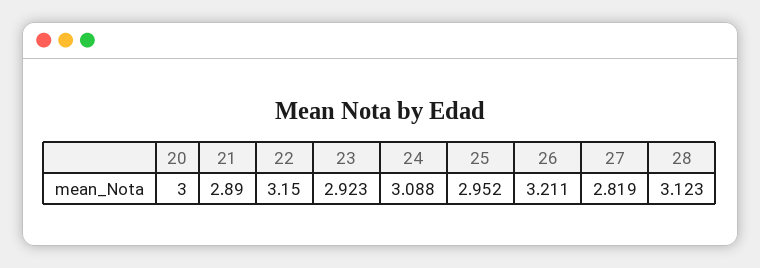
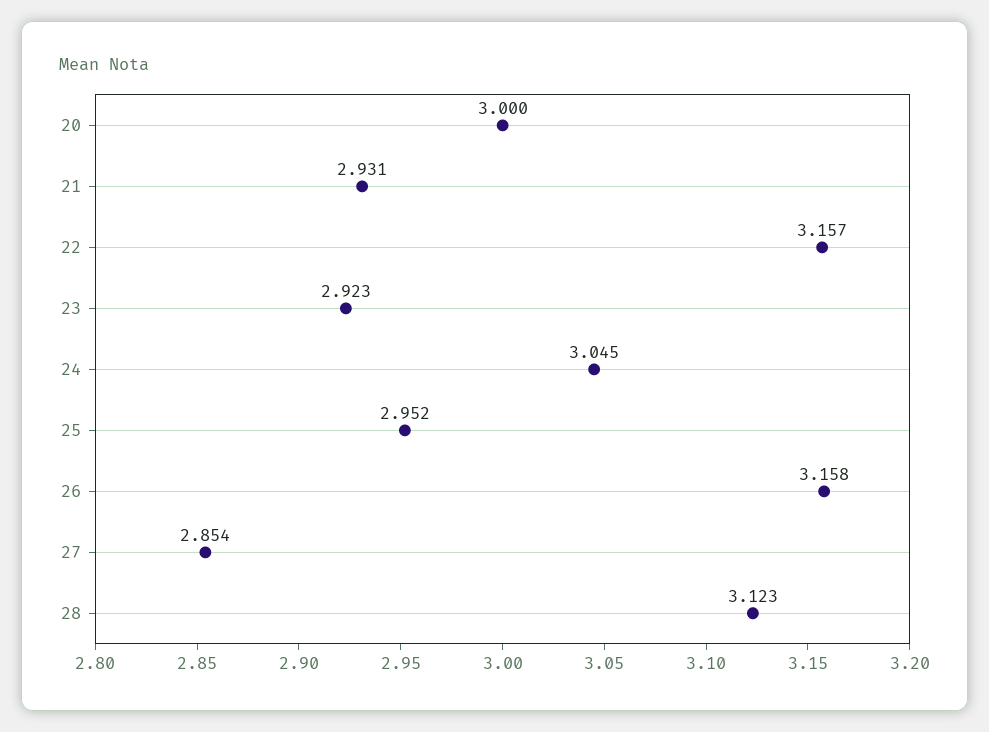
21: 2.89 -> 2.931
22: 3.15 -> 3.157
24: 3.088 -> 3.045
26: 3.211 -> 3.158
27: 2.819 -> 2.854

